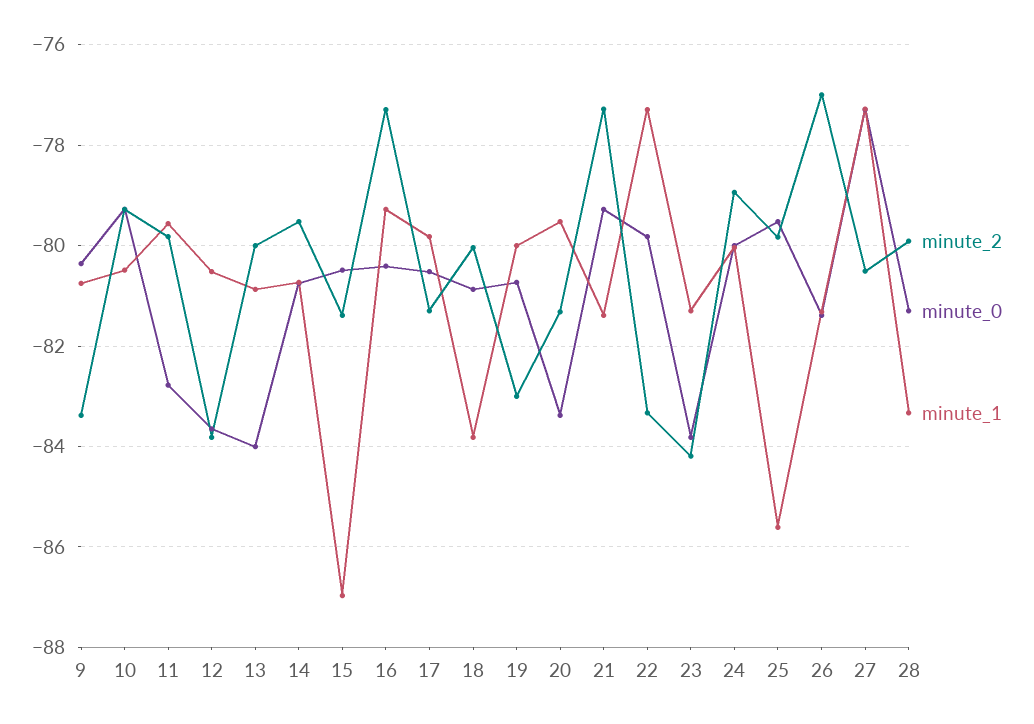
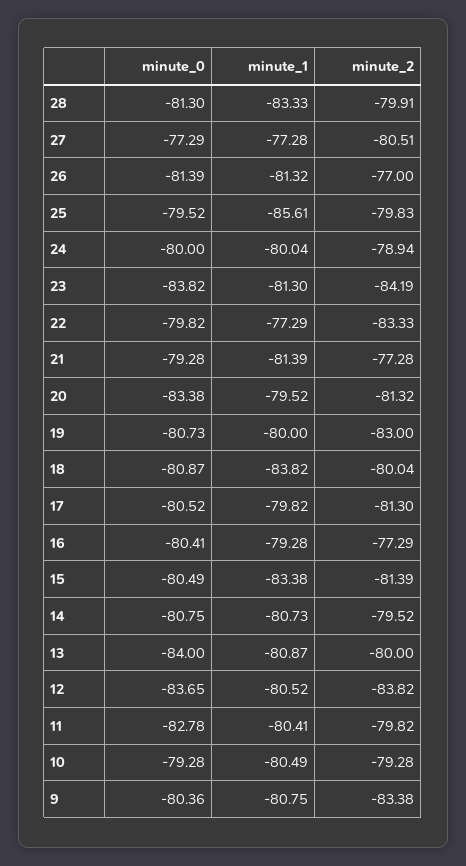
minute_1, 11: -79.6 -> -80.41
minute_1, 15: -87 -> -83.38

